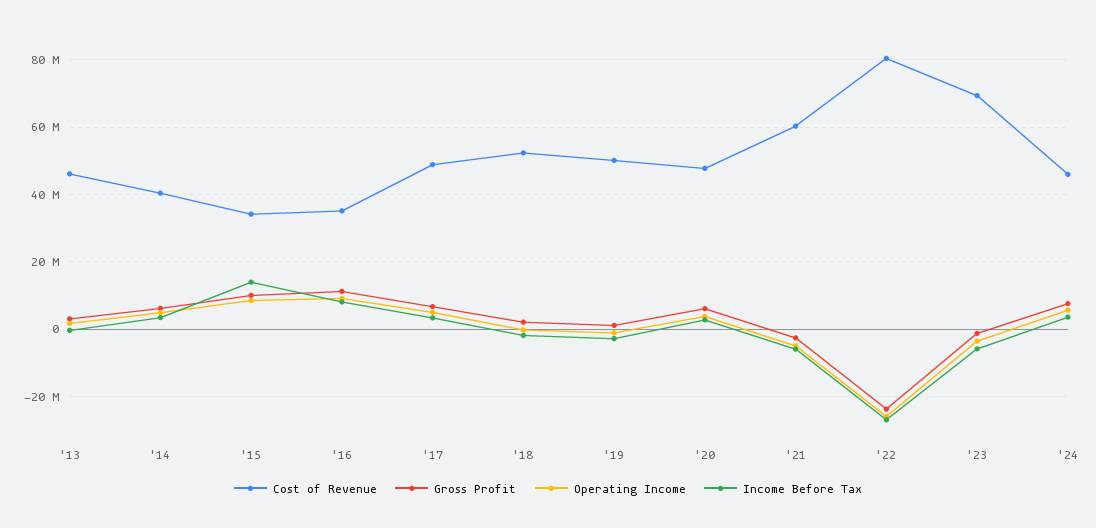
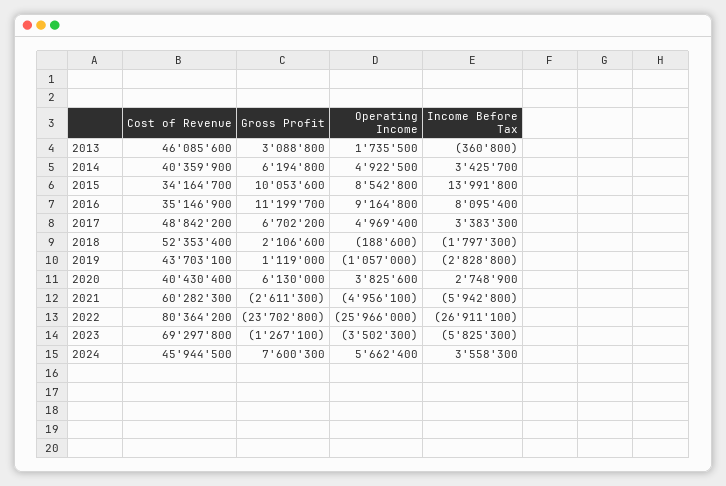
Cost of Revenue, '19: 50000000 -> 43703100
Cost of Revenue, '20: 48000000 -> 40430400

